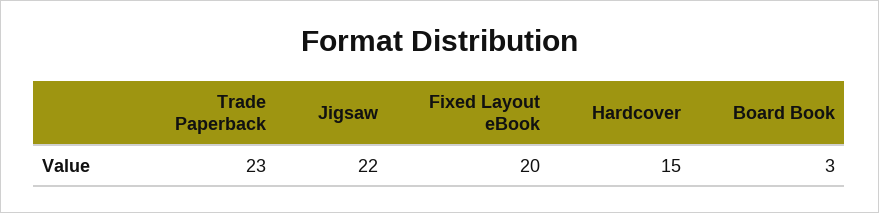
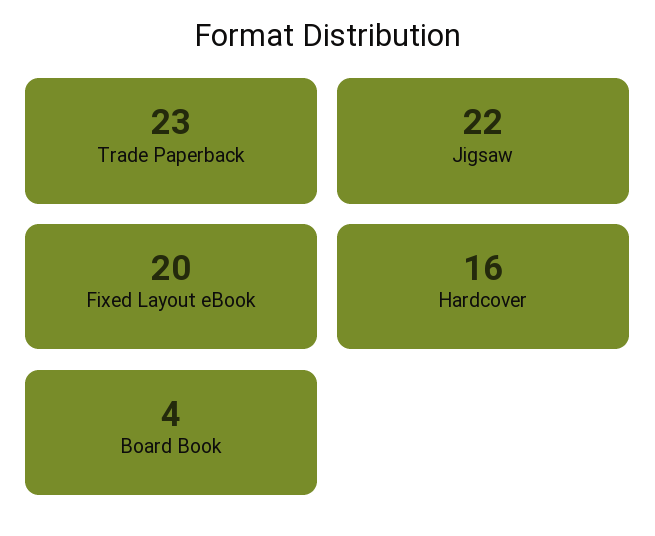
Hardcover: 15 -> 16
Board Book: 3 -> 4

